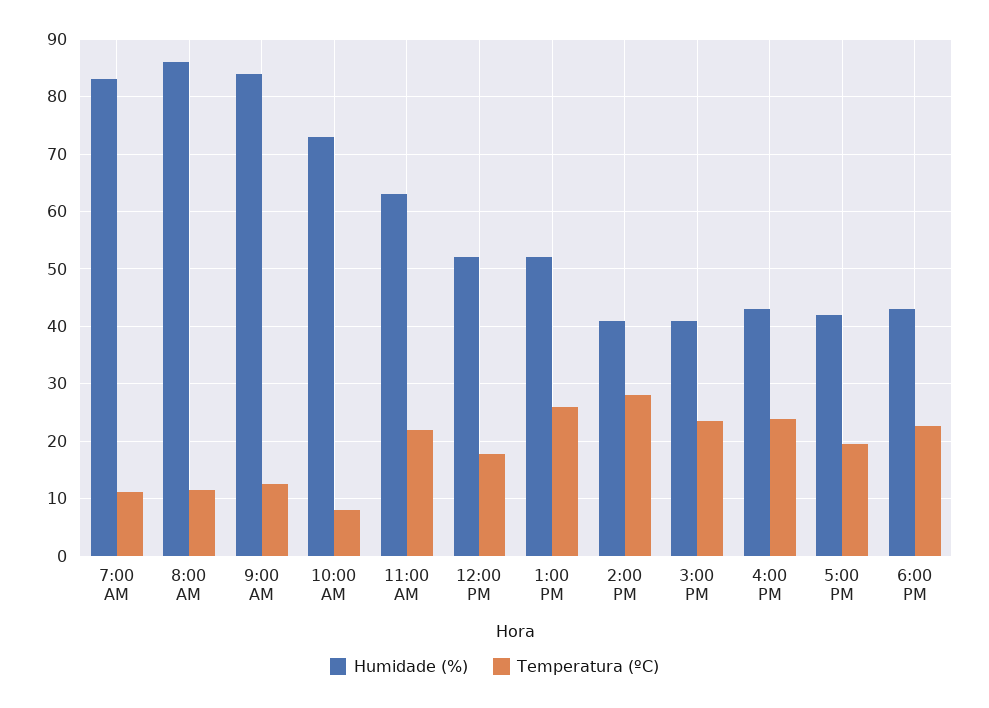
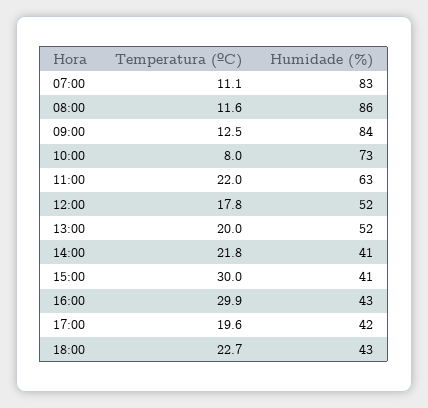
Temperatura (ºC), 1:00 PM: 26 -> 20
Temperatura (ºC), 2:00 PM: 28 -> 21.8
Temperatura (ºC), 3:00 PM: 24 -> 30
Temperatura (ºC), 4:00 PM: 24 -> 29.9

